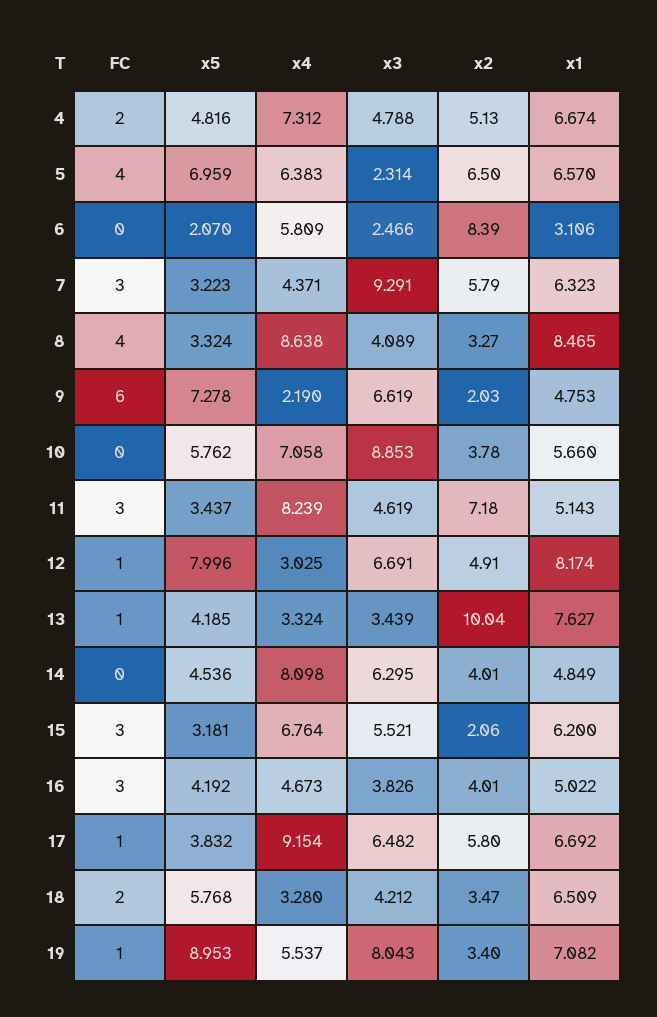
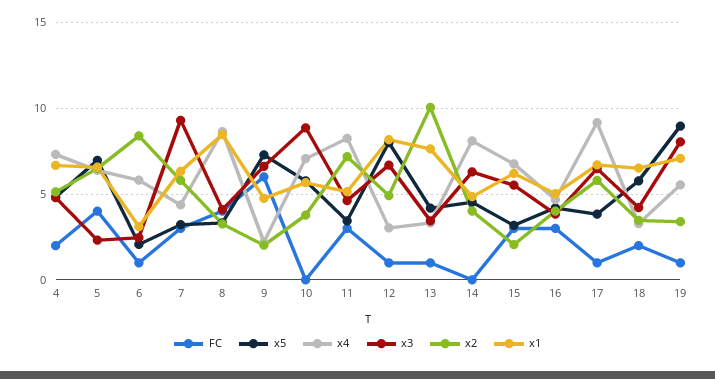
FC, 6: 0 -> 1

